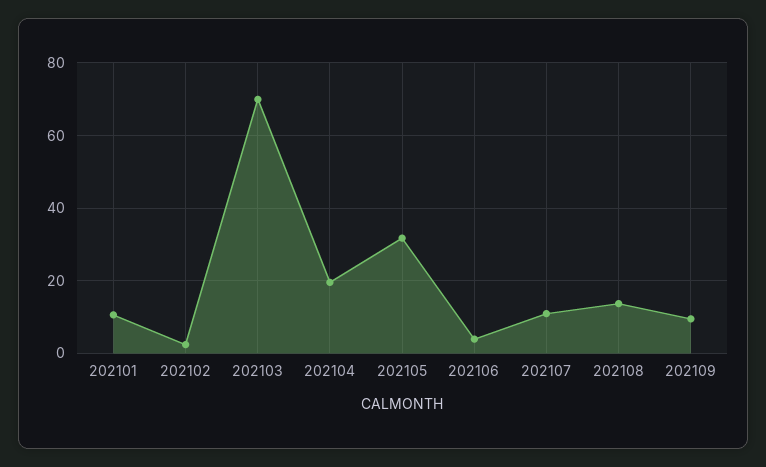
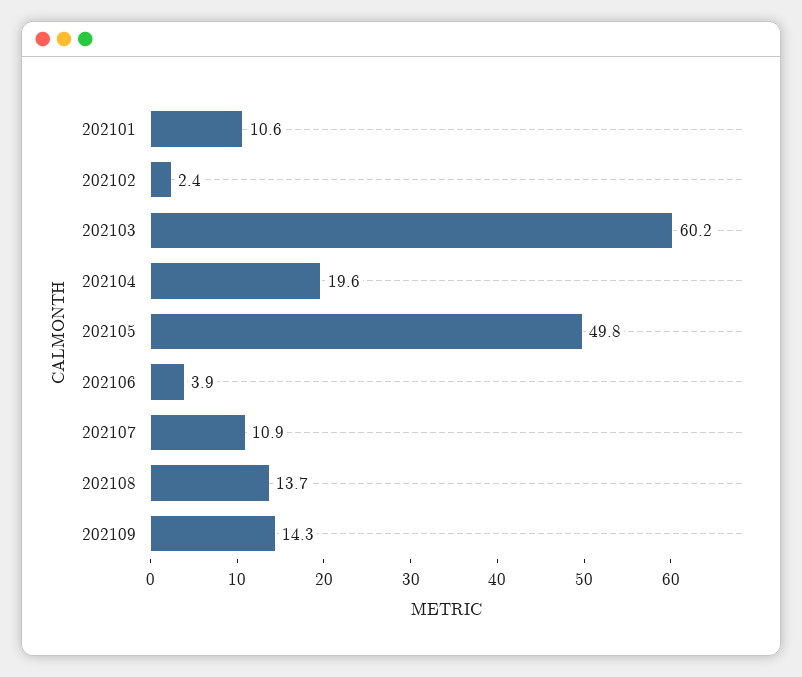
202103: 70 -> 60.2
202105: 32 -> 49.8
202109: 10 -> 14.3

